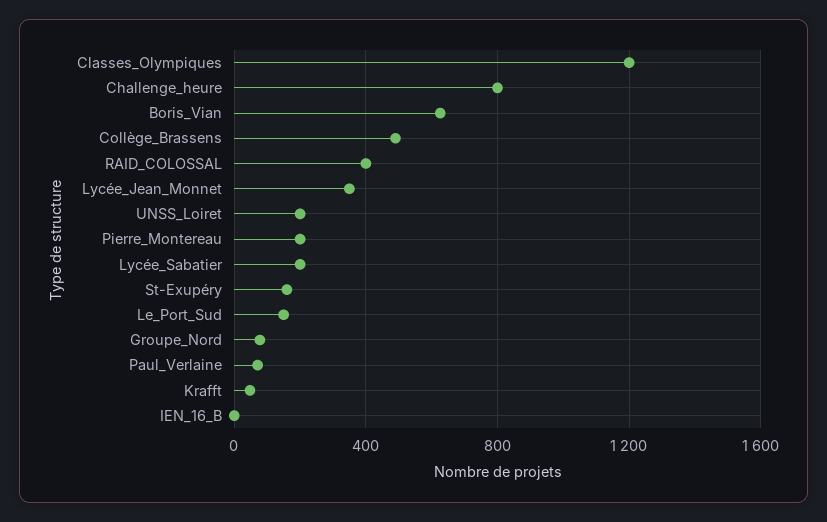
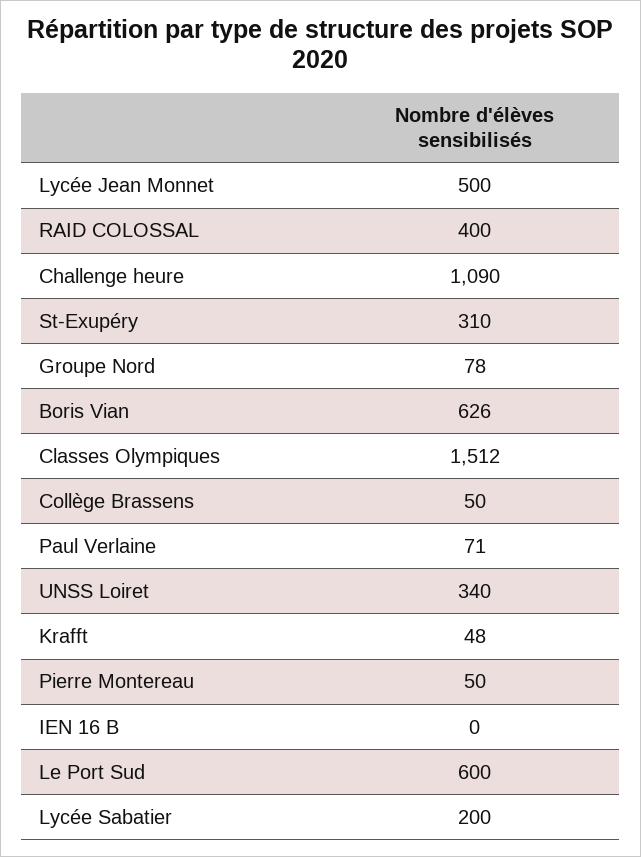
Classes_Olympiques: 1200 -> 1512
Challenge_heure: 800 -> 1090
Collège_Brassens: 500 -> 50
Lycée_Jean_Monnet: 350 -> 500
UNSS_Loiret: 200 -> 340
Pierre_Montereau: 200 -> 50
St-Exupéry: 150 -> 310
Le_Port_Sud: 150 -> 600

